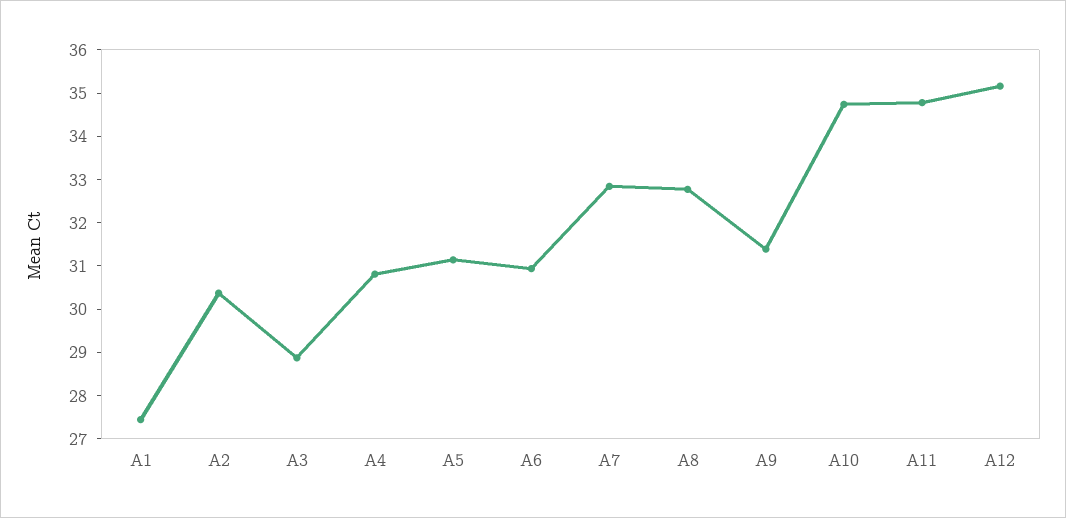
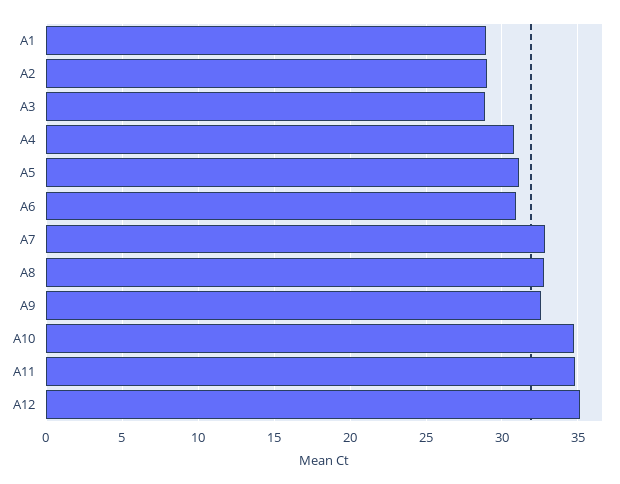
A1: 27.4 -> 29
A2: 30.4 -> 29
A9: 31.4 -> 32.5

